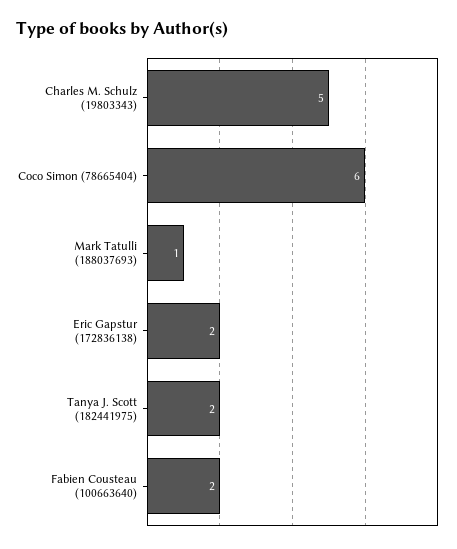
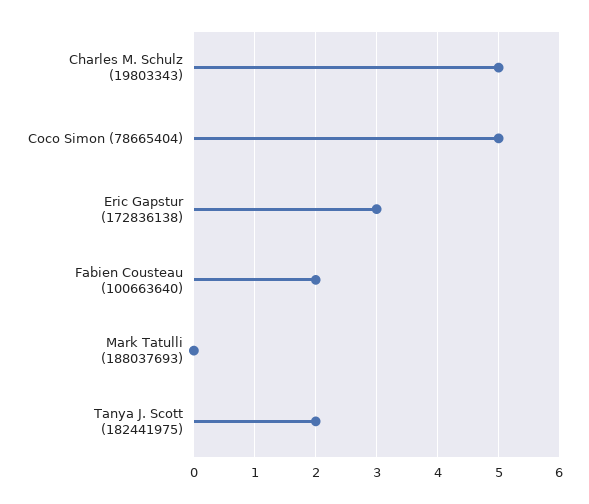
Coco Simon (78665404): 6 -> 5
Mark Tatulli (188037693): 1 -> 0
Eric Gapstur (172836138): 2 -> 3

